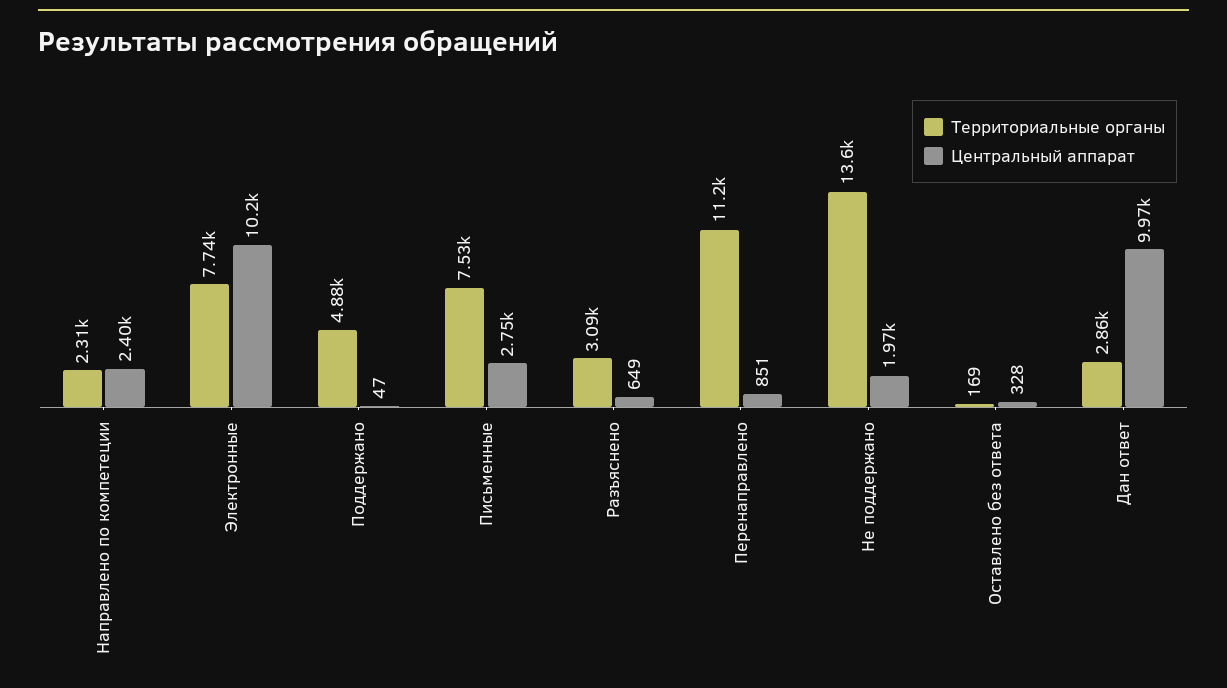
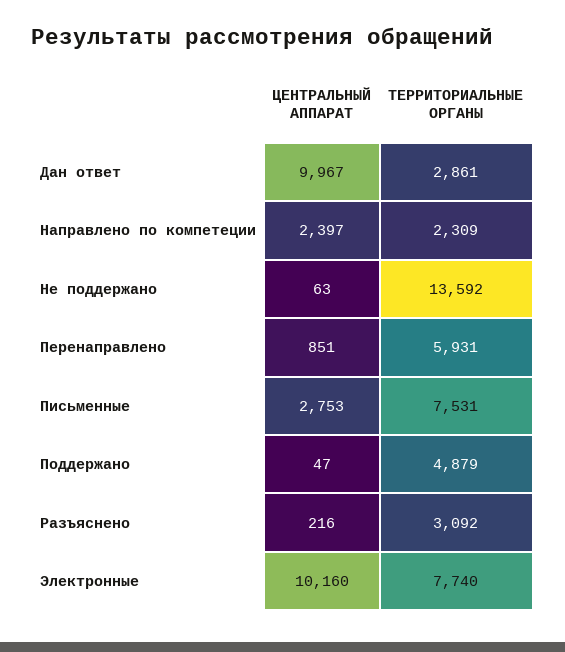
Центральный аппарат, Разъяснено: 649 -> 216
Территориальные органы, Перенаправлено: 11200 -> 5931
Центральный аппарат, Не поддержано: 1970 -> 63
Территориальные органы, Оставлено без ответа: 169 -> none
Центральный аппарат, Оставлено без ответа: 328 -> none

